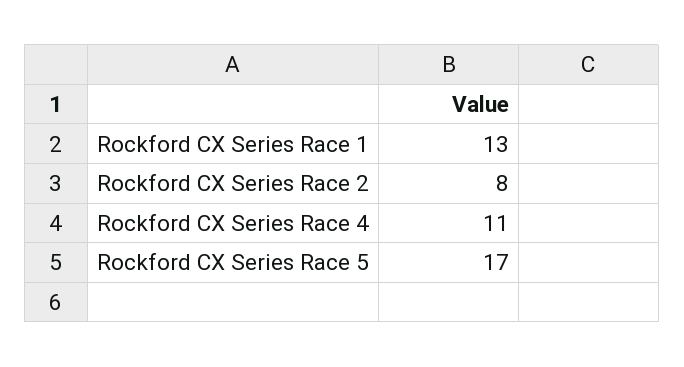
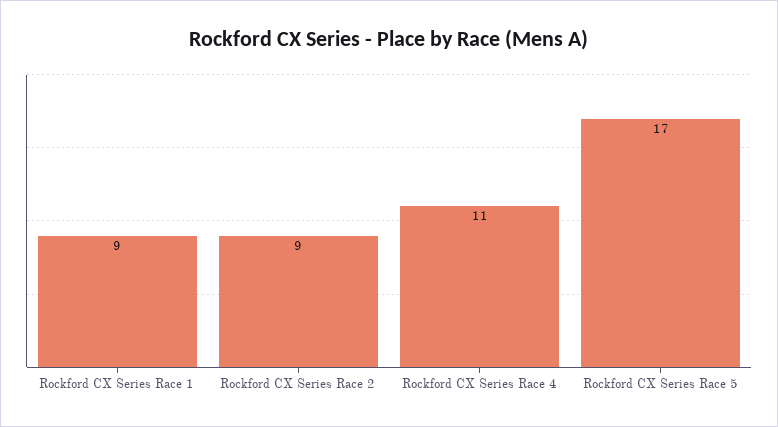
Rockford CX Series Race 1: 13 -> 9
Rockford CX Series Race 2: 8 -> 9

